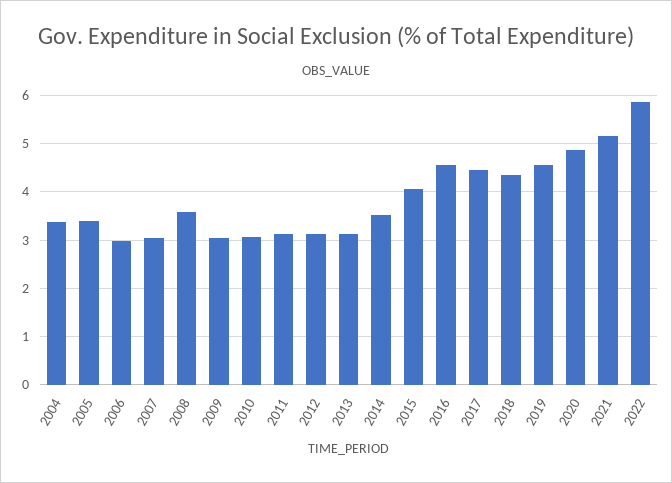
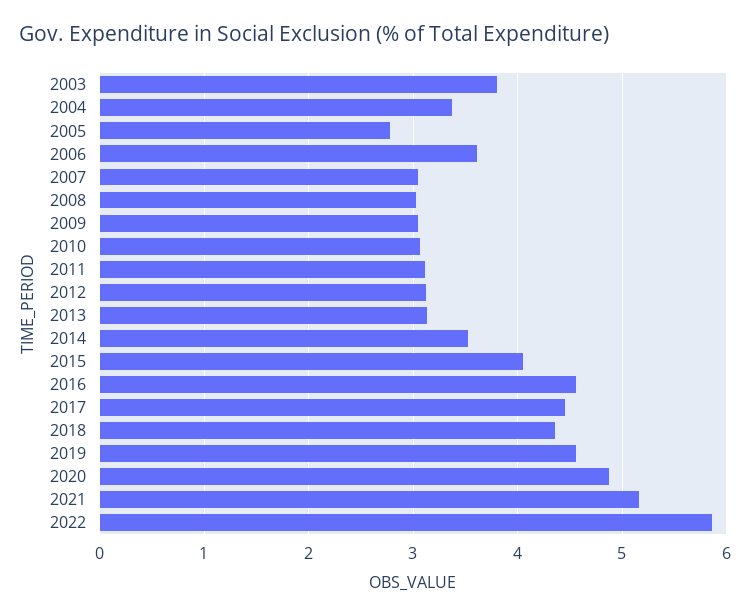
2005: 3.4 -> 2.8
2006: 3 -> 3.6
2008: 3.6 -> 3
2003: none -> 3.8

